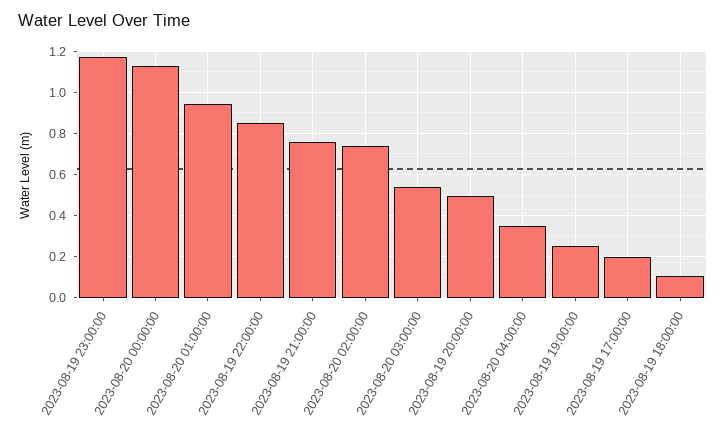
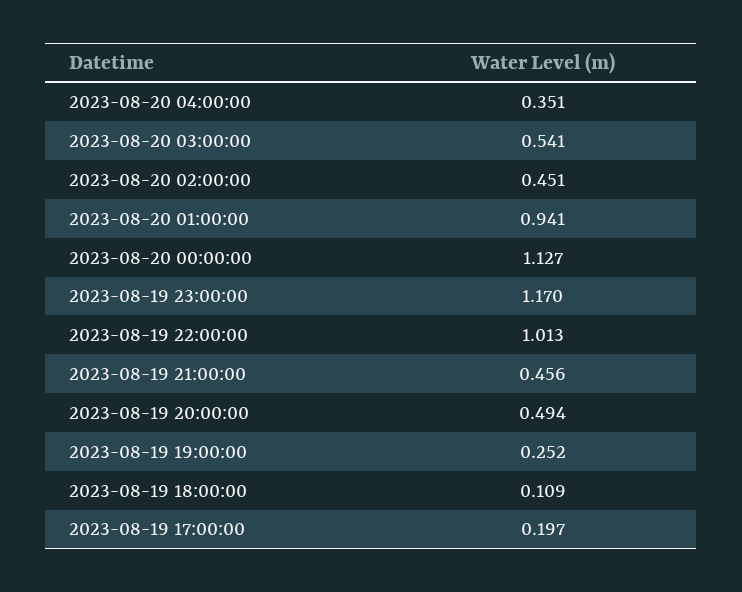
2023-08-19 22:00:00: 0.85 -> 1.013
2023-08-19 21:00:00: 0.75 -> 0.456
2023-08-20 02:00:00: 0.75 -> 0.451

